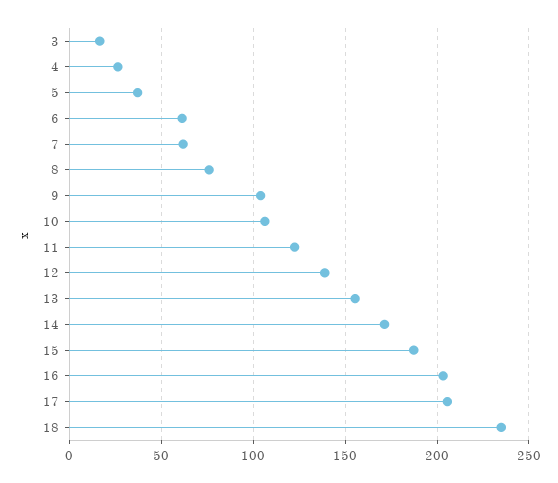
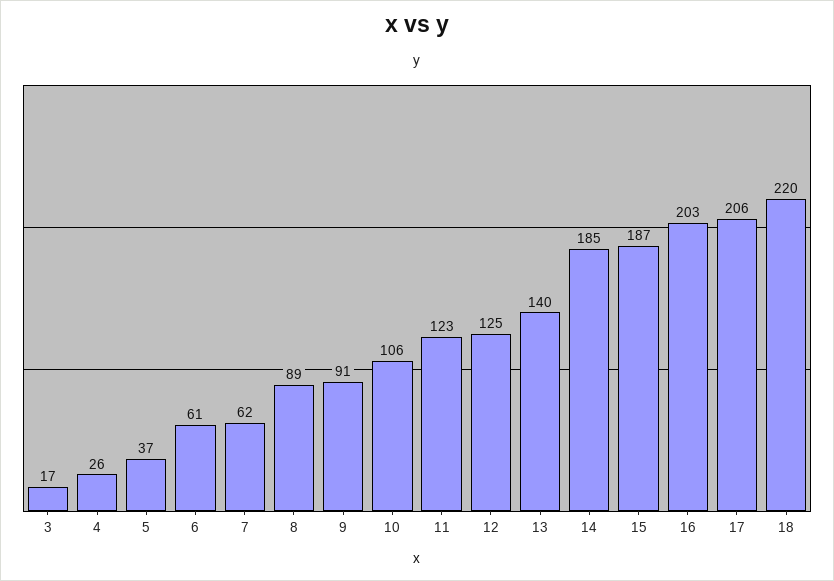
8: 75 -> 89
9: 105 -> 91
12: 140 -> 125
13: 155 -> 140
14: 170 -> 185
18: 235 -> 220

